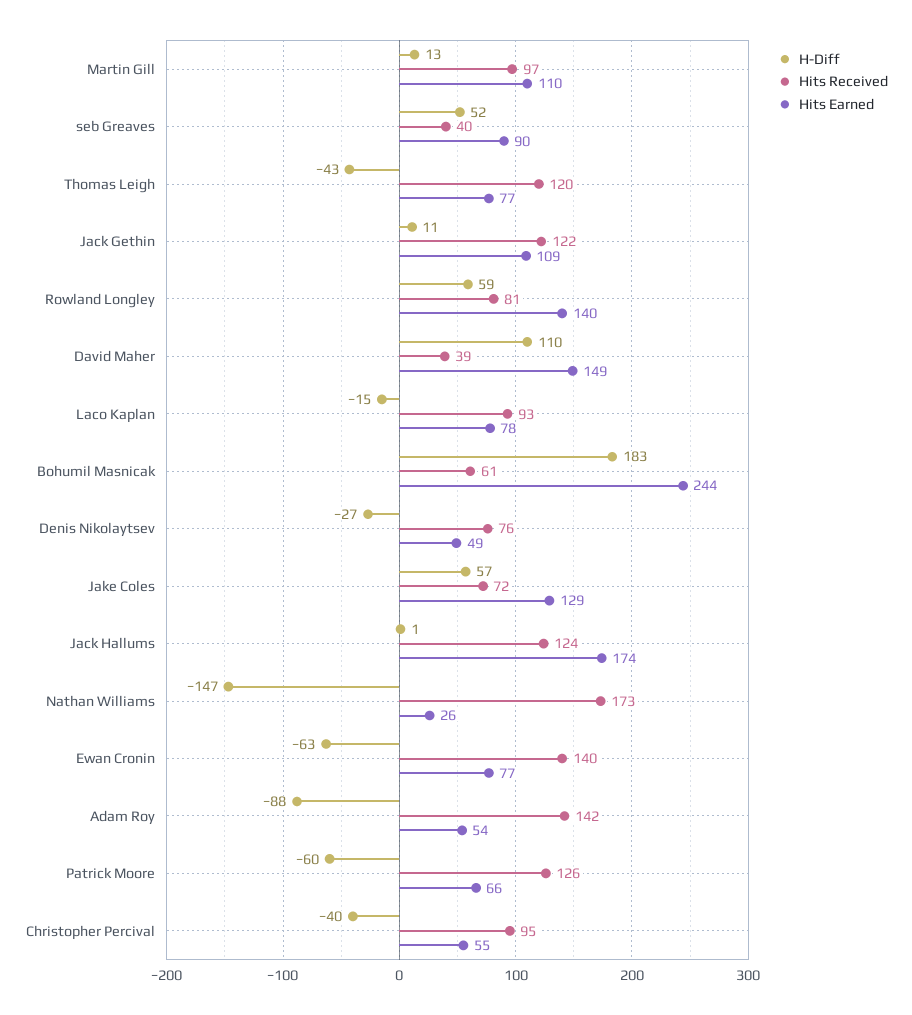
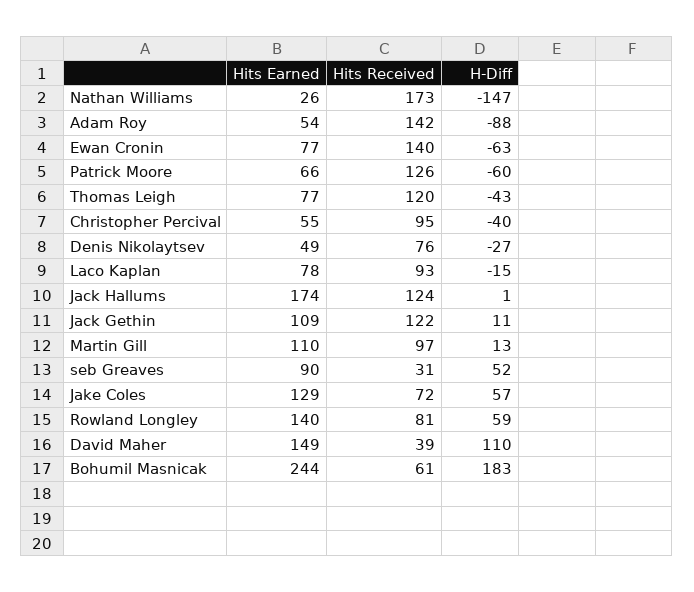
Hits Received, seb Greaves: 40 -> 31

